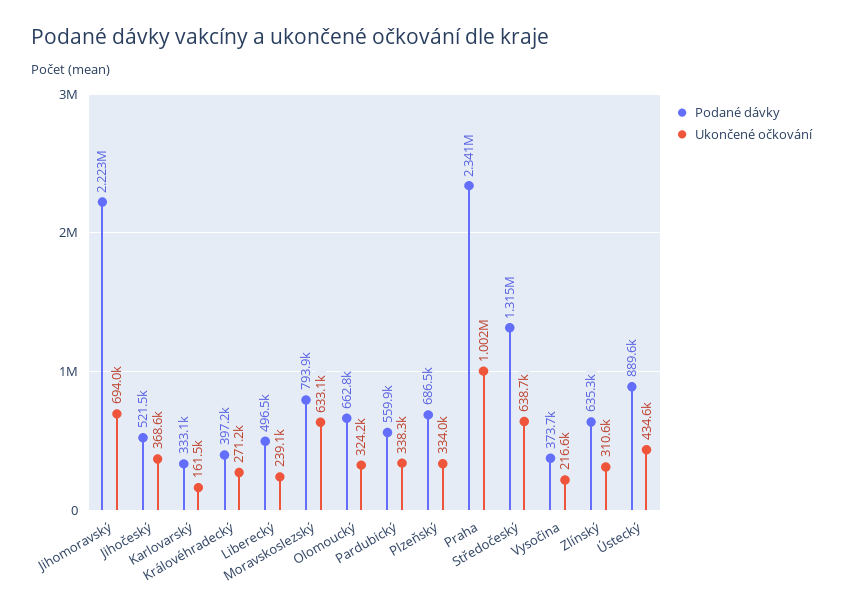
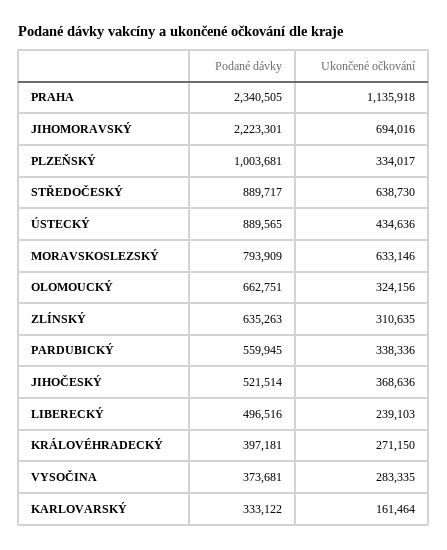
Podané dávky, Plzeňský: 686500 -> 1003681
Ukončené očkování, Praha: 1002000 -> 1135918
Podané dávky, Středočeský: 1315000 -> 889717
Ukončené očkování, Vysočina: 216600 -> 283335

